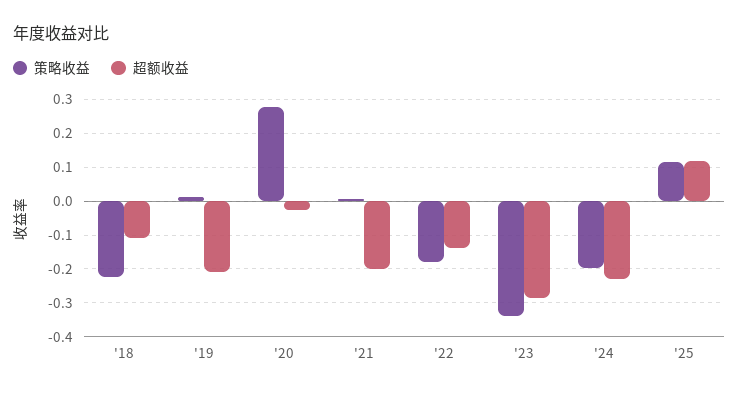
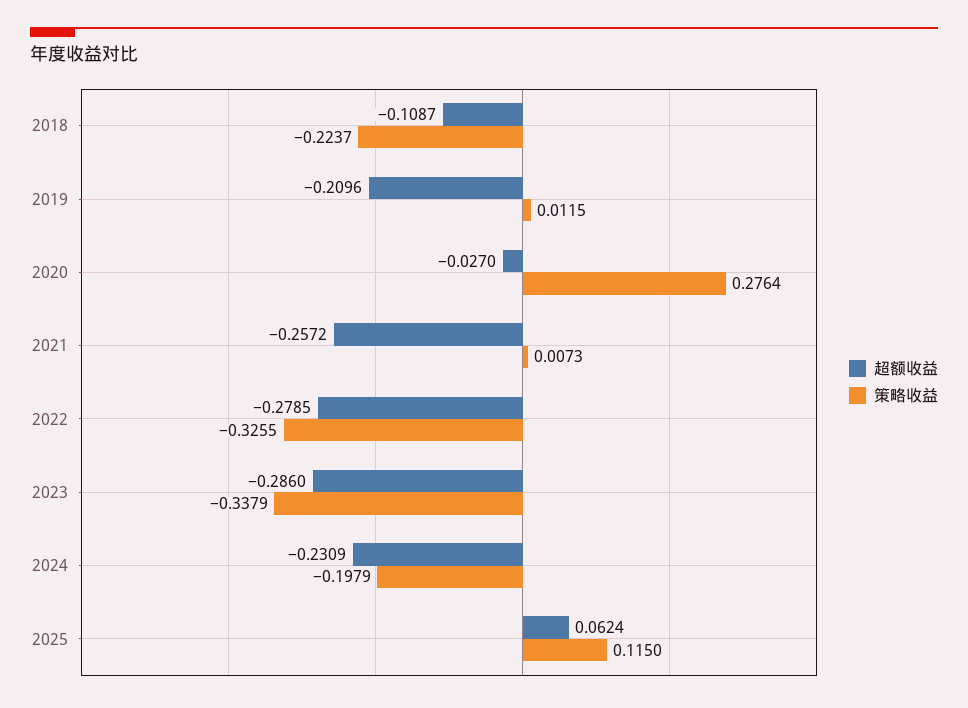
超额收益, '21: -0.2 -> -0.2572
策略收益, '22: -0.18 -> -0.3255
超额收益, '22: -0.14 -> -0.2785
超额收益, '25: 0.12 -> 0.0624

